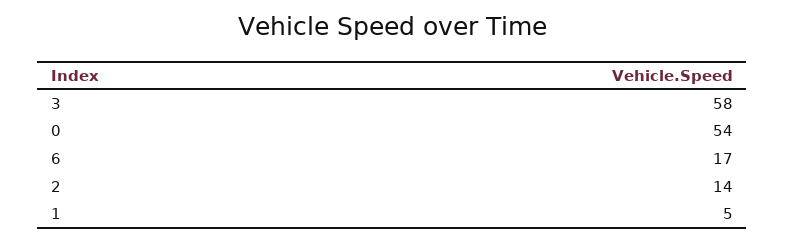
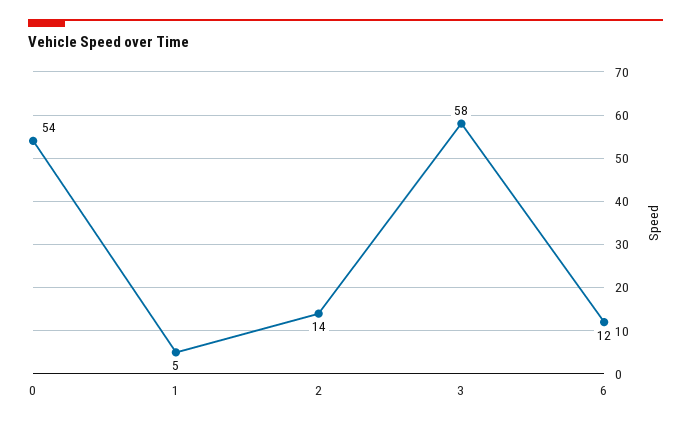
6: 17 -> 12

